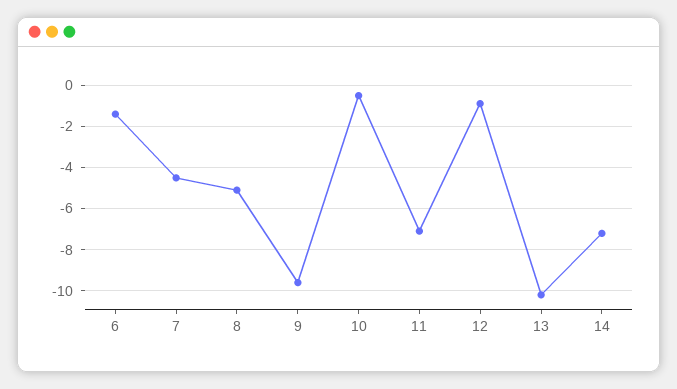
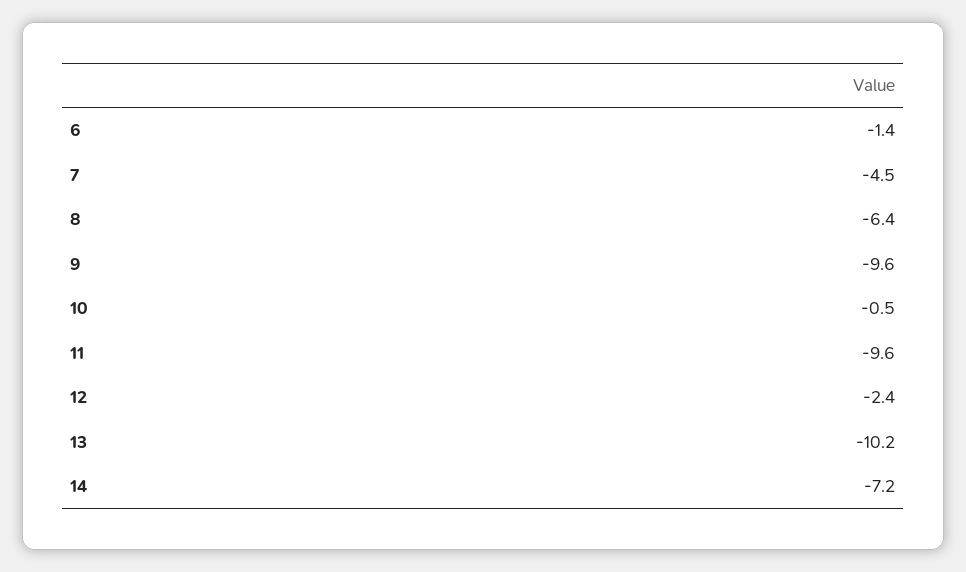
8: -5 -> -6.4
11: -7 -> -9.6
12: -1 -> -2.4

